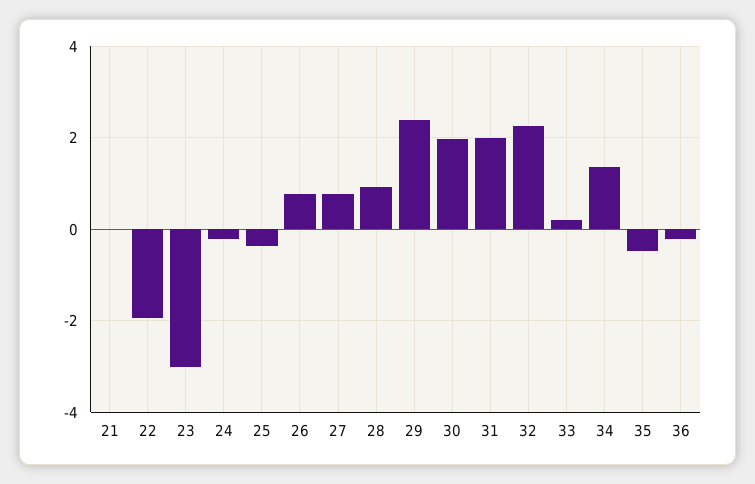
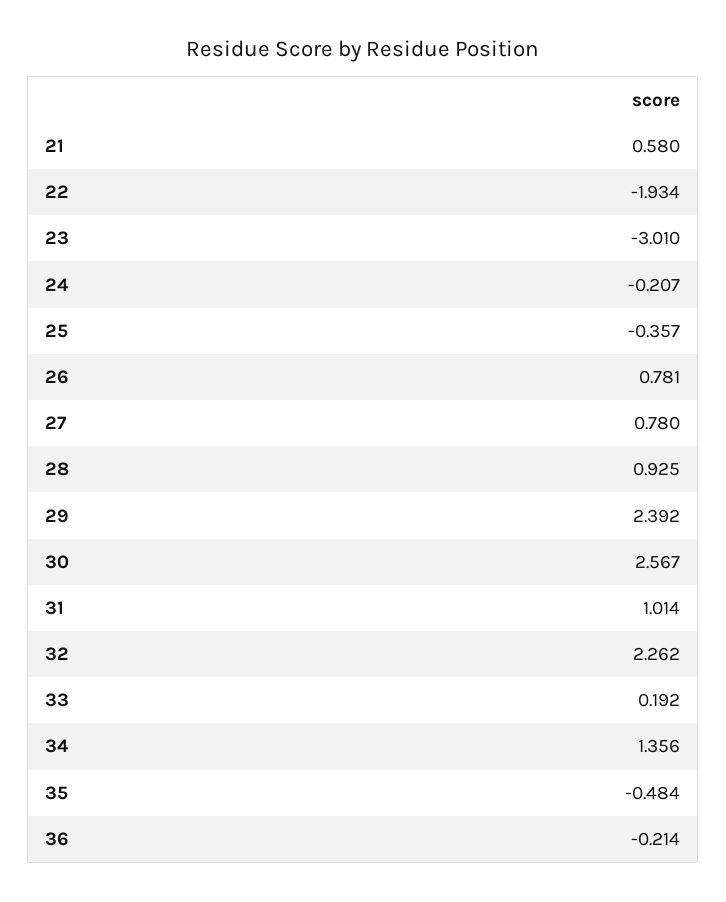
21: 0 -> 0.58
30: 2 -> 2.567
31: 2 -> 1.014

